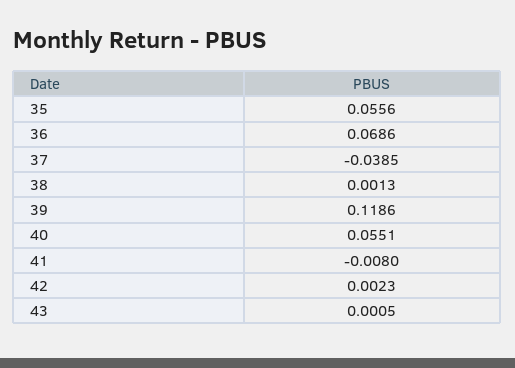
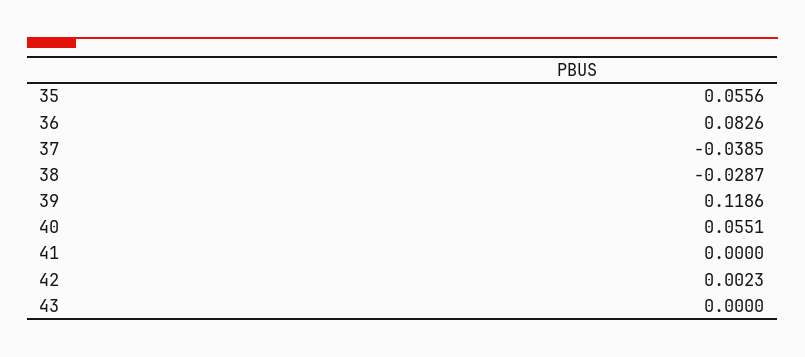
36: 0.0686 -> 0.0826
38: 0.0013 -> -0.0287
41: -0.008 -> 0
43: 0.0005 -> 0

